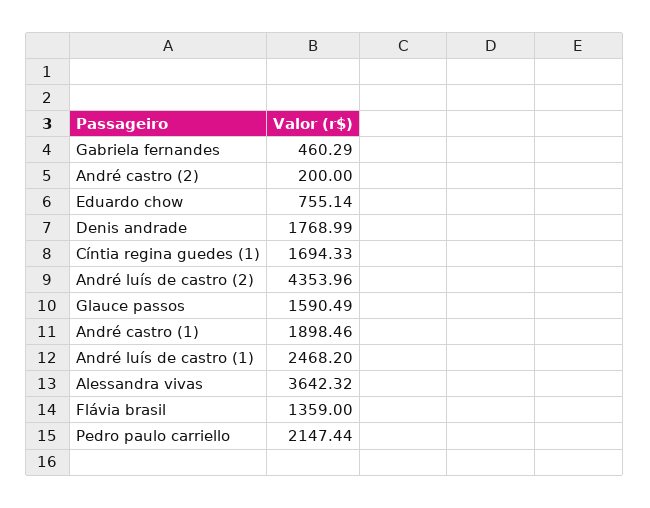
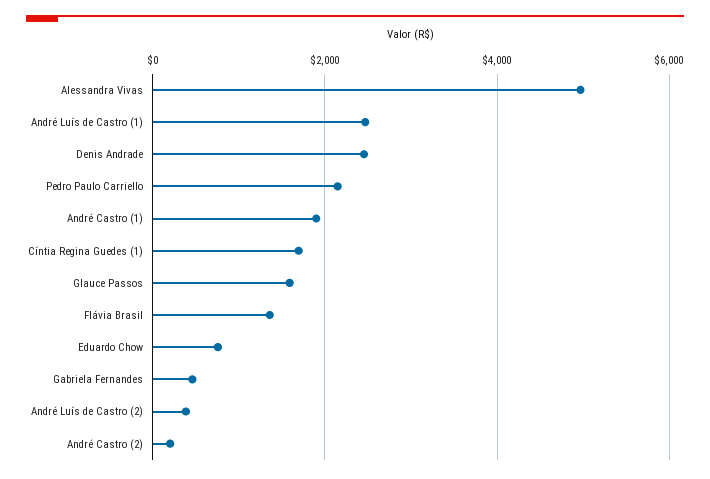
Denis andrade: 1768.99 -> 2400
André luís de castro (2): 4353.96 -> 400
Alessandra vivas: 3642.32 -> 5000

